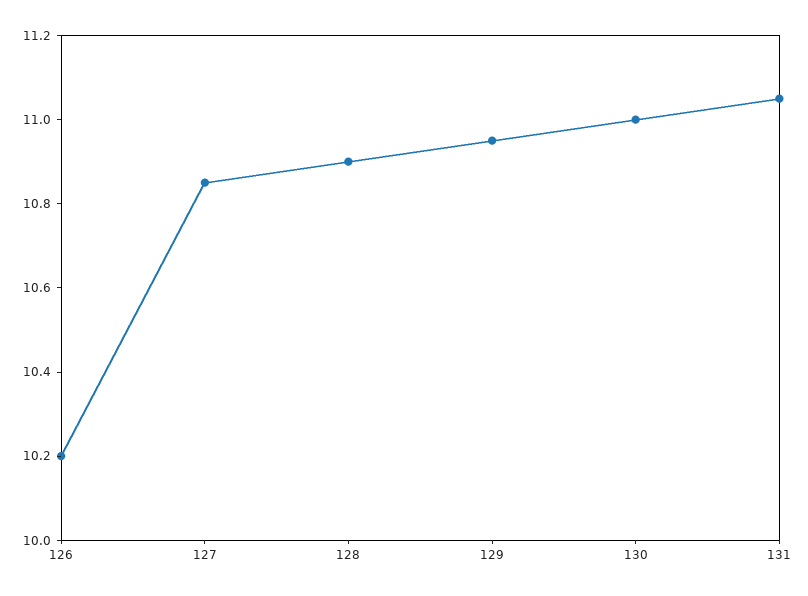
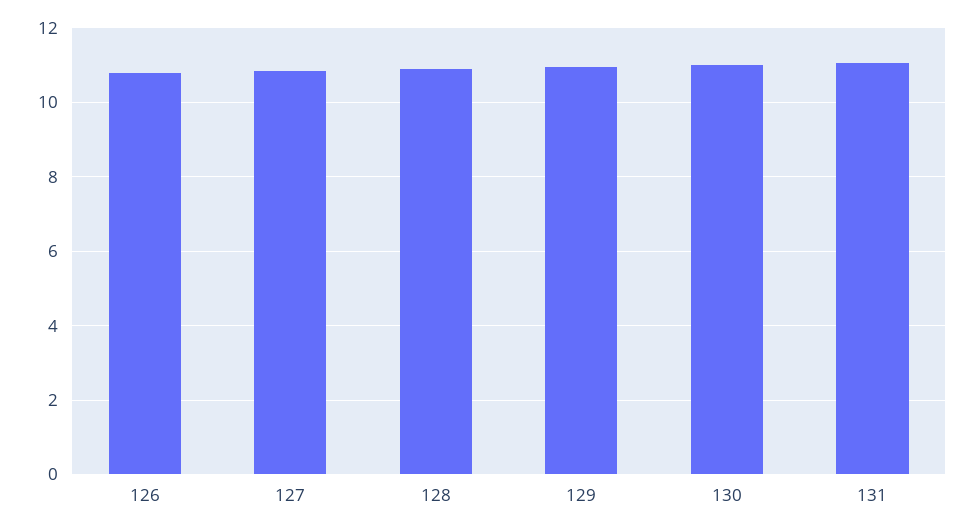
126: 10.2 -> 10.8

